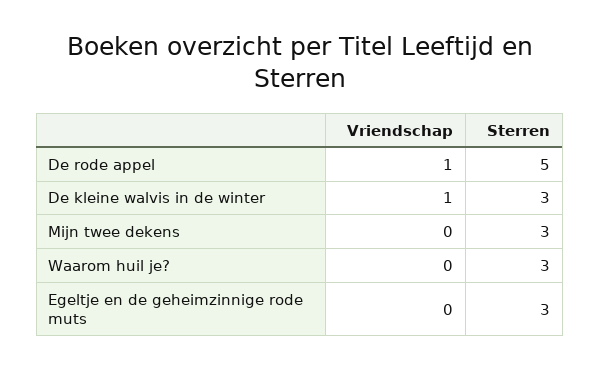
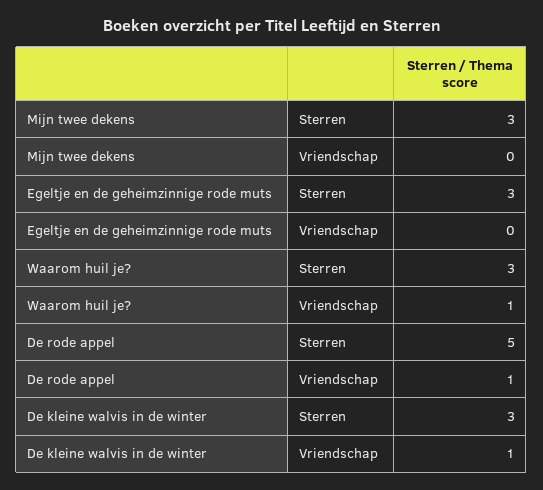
Vriendschap, Waarom huil je?: 0 -> 1

